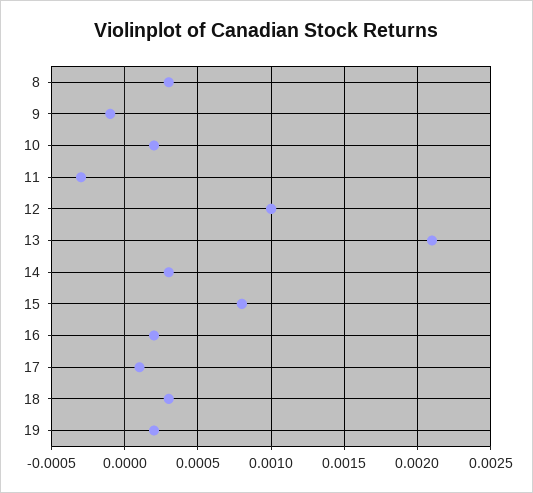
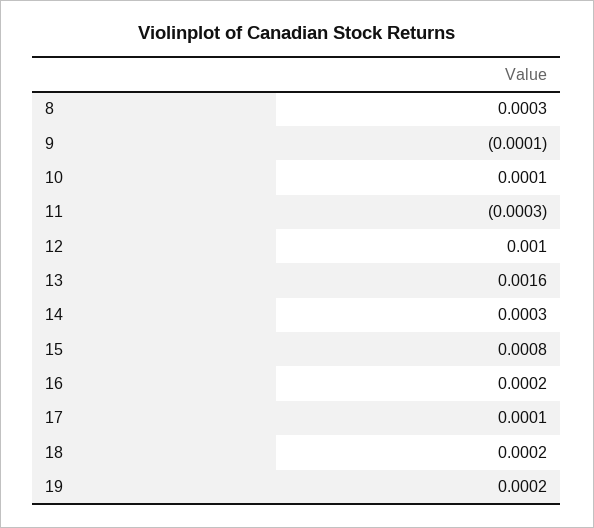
10: 0.0002 -> 0.0001
13: 0.0021 -> 0.0016
18: 0.0003 -> 0.0002

